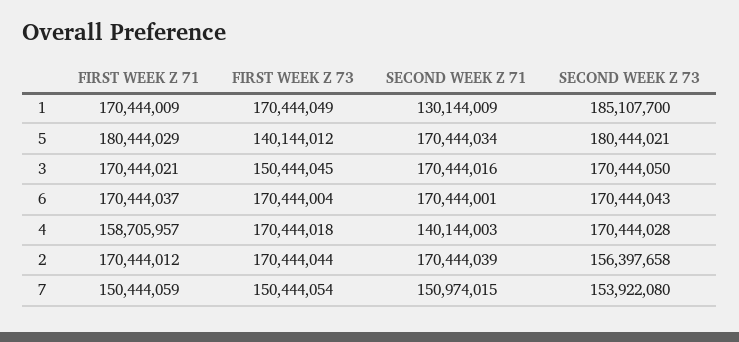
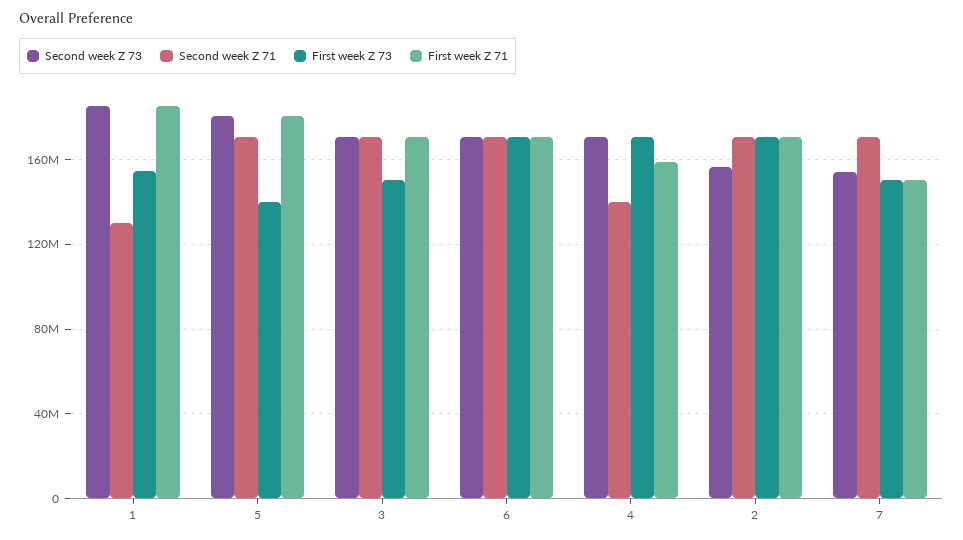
FIRST WEEK Z 71, 1: 170444009 -> 185000000
FIRST WEEK Z 73, 1: 170444049 -> 155000000
SECOND WEEK Z 71, 7: 150974015 -> 170000000

